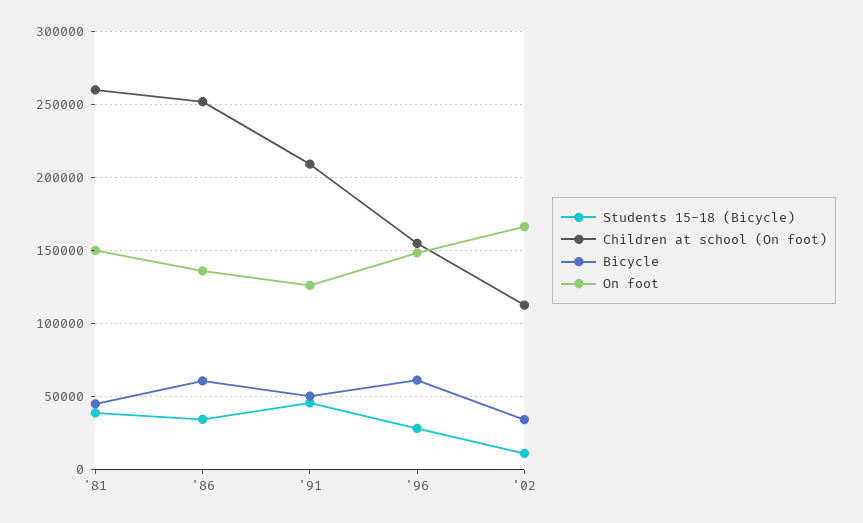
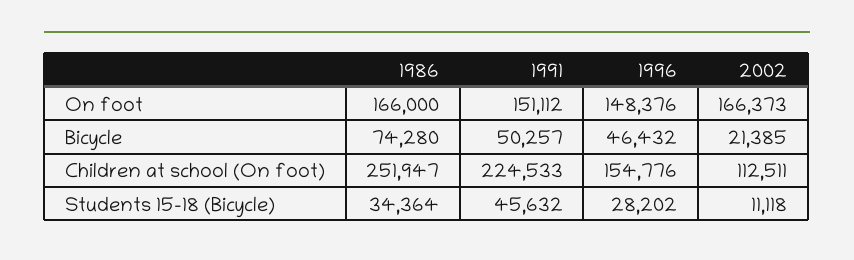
Students 15-18 (Bicycle), '81: 40000 -> none
Children at school (On foot), '81: 260000 -> none
Bicycle, '81: 45000 -> none
On foot, '81: 150000 -> none
Bicycle, '86: 60000 -> 74280
On foot, '86: 135000 -> 166000
Children at school (On foot), '91: 210000 -> 224533
On foot, '91: 125000 -> 151112
Bicycle, '96: 60000 -> 46432
Bicycle, '02: 35000 -> 21385

